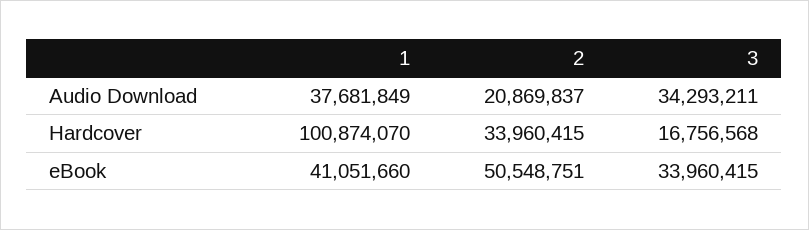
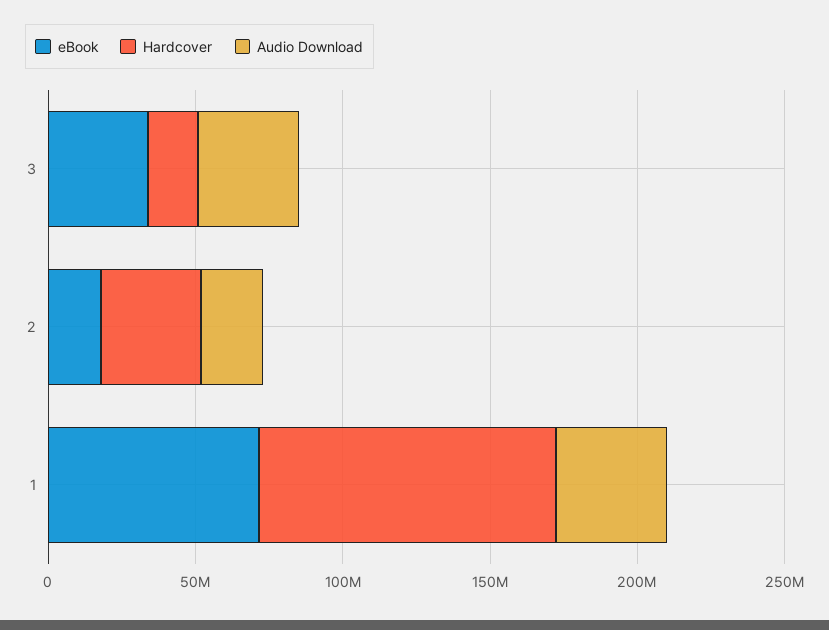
eBook, 1: 41051660 -> 70000000
eBook, 2: 50548751 -> 20000000

